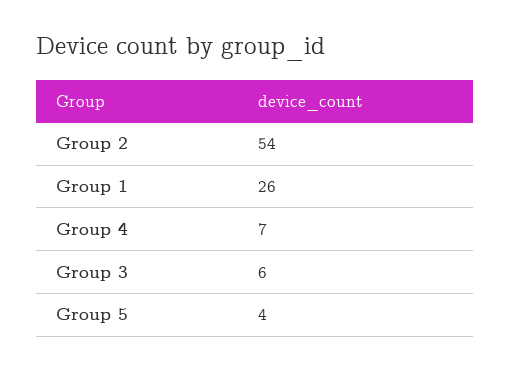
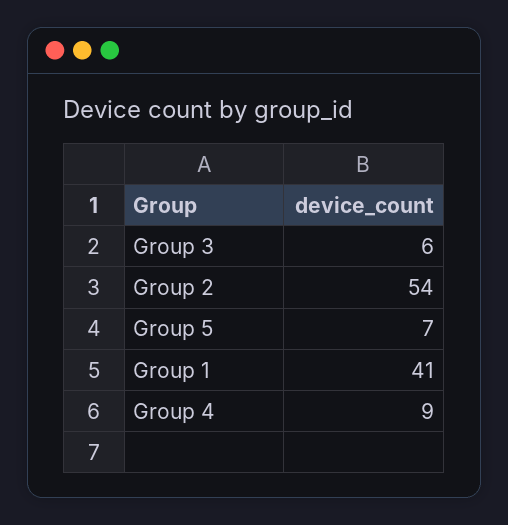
Group 1: 26 -> 41
Group 4: 7 -> 9
Group 5: 4 -> 7

